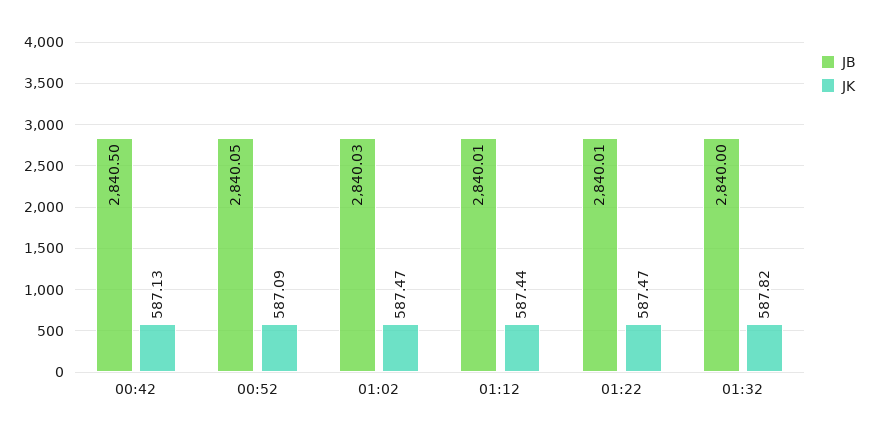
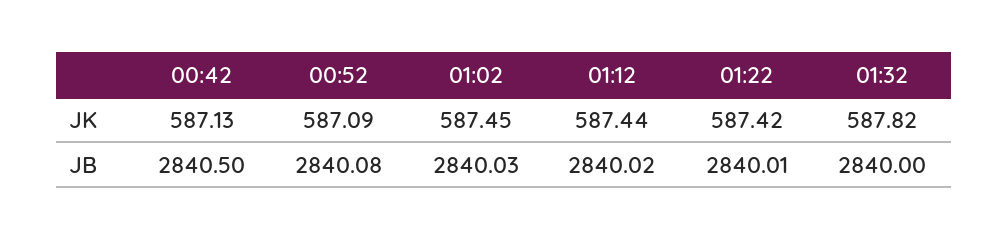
JB, 00:52: 2840.05 -> 2840.08
JK, 01:02: 587.47 -> 587.45
JB, 01:12: 2840.01 -> 2840.02
JK, 01:22: 587.47 -> 587.42

